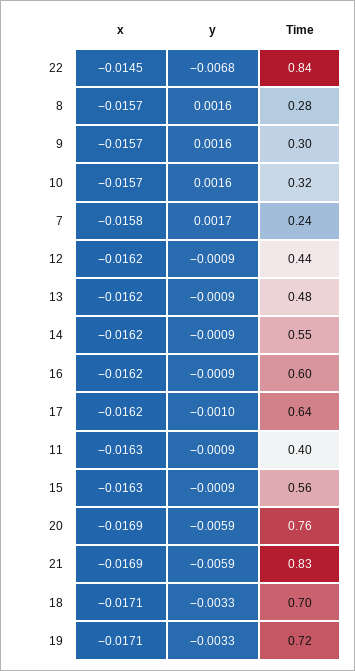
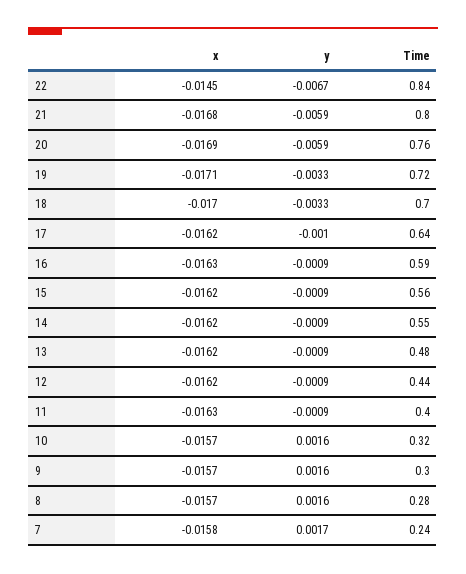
y, 22: -0.0068 -> -0.0067
x, 16: -0.0162 -> -0.0163
Time, 16: 0.6 -> 0.59
x, 15: -0.0163 -> -0.0162
x, 21: -0.0169 -> -0.0168
Time, 21: 0.83 -> 0.8
x, 18: -0.0171 -> -0.017

